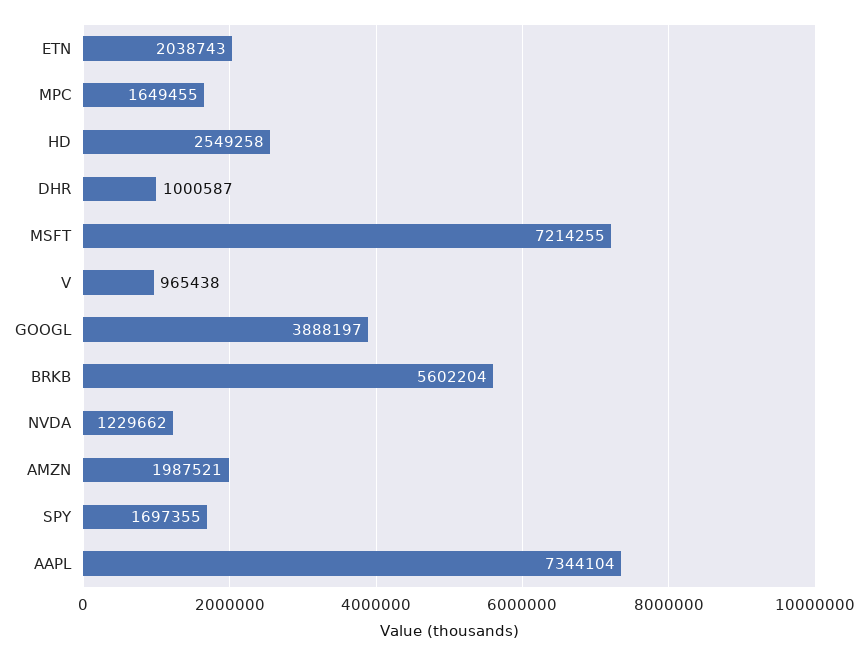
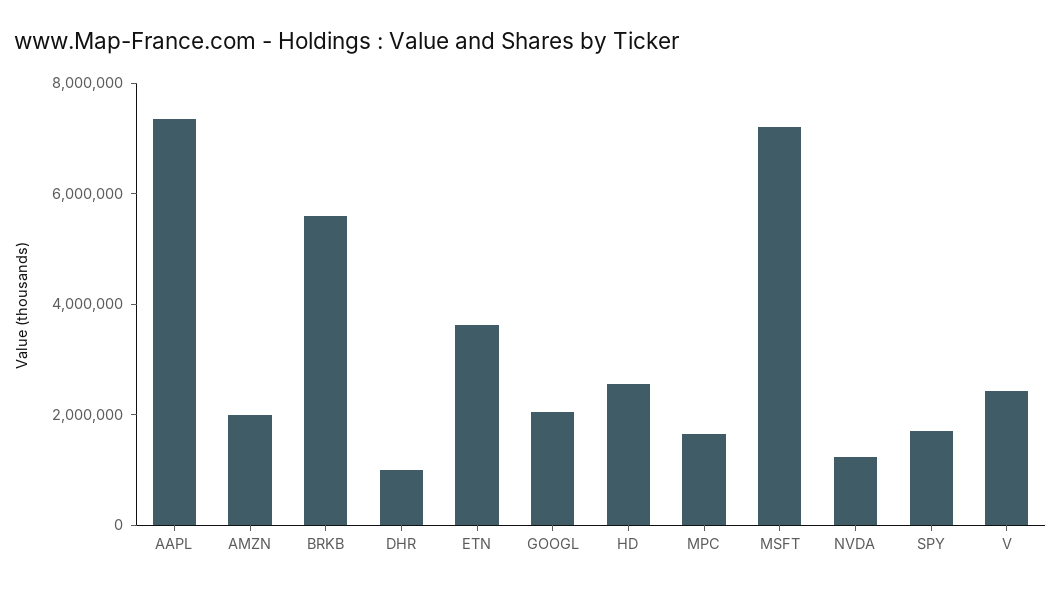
ETN: 2038743 -> 3500000
V: 965438 -> 2500000
GOOGL: 3888197 -> 2000000

